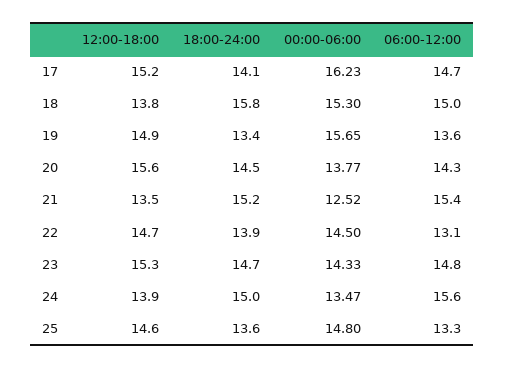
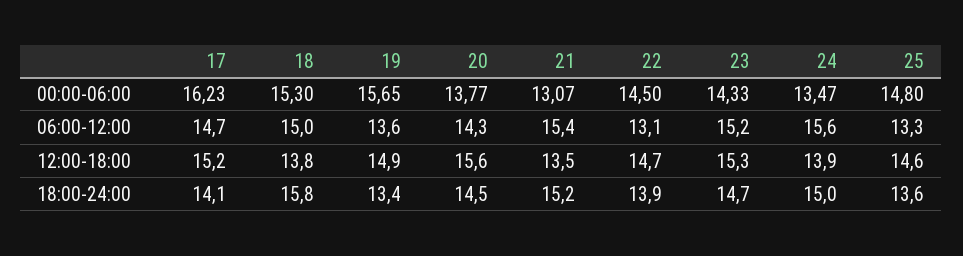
00:00-06:00, 21: 12.52 -> 13.07
06:00-12:00, 23: 14.8 -> 15.2

